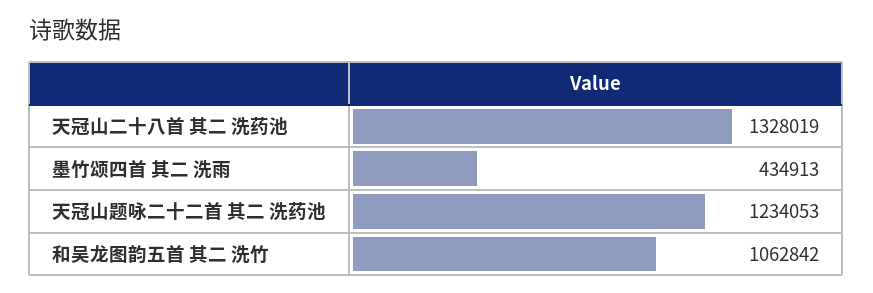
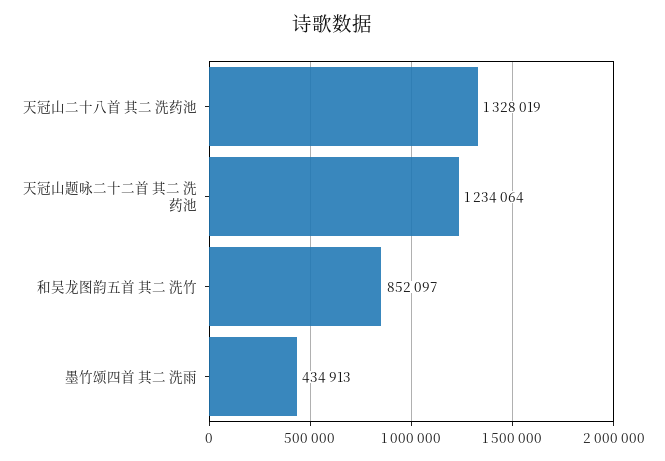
天冠山题咏二十二首 其二 洗药池: 1234053 -> 1234064
和吴龙图韵五首 其二 洗竹: 1062842 -> 852097

